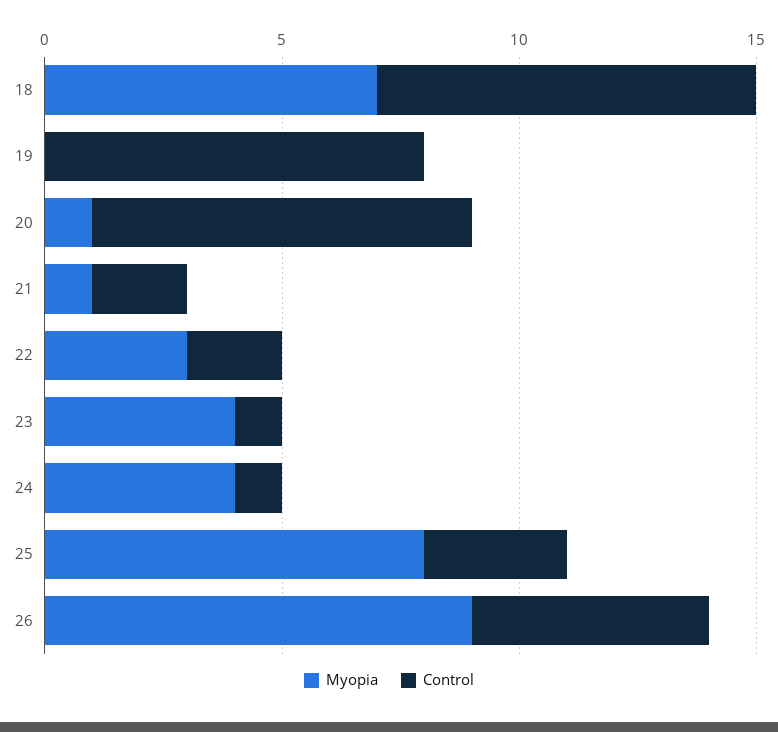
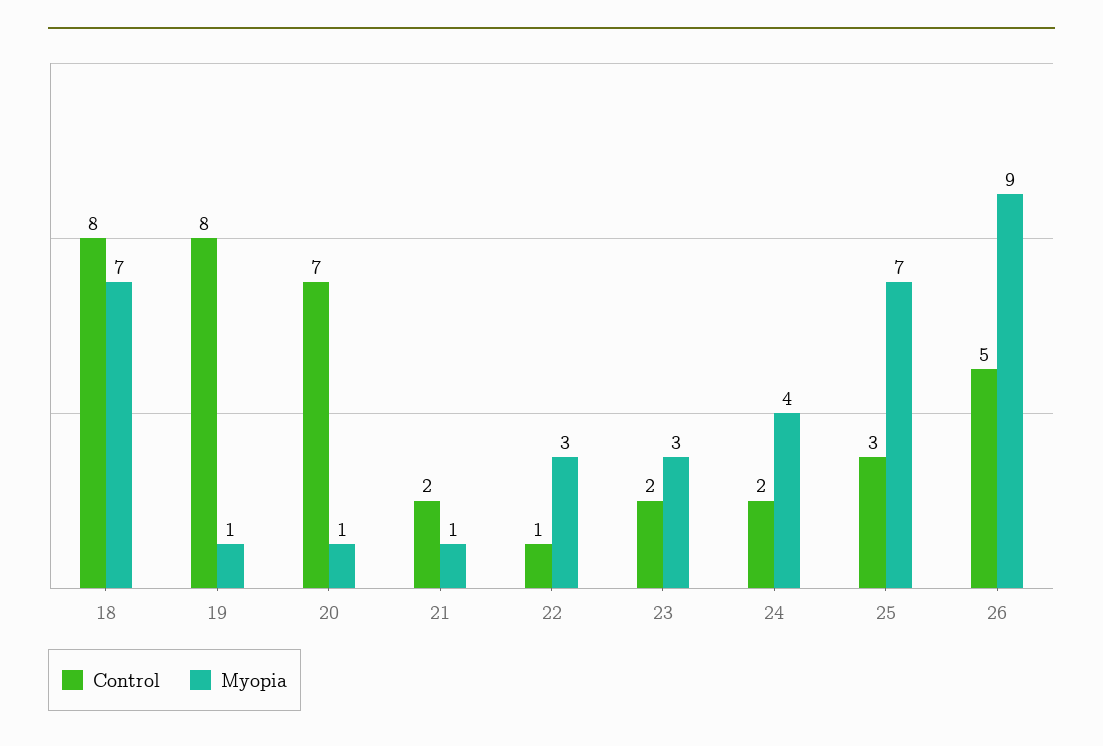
Myopia, 19: 0 -> 1
Control, 20: 8 -> 7
Control, 22: 2 -> 1
Myopia, 23: 4 -> 3
Control, 23: 1 -> 2
Control, 24: 1 -> 2
Myopia, 25: 8 -> 7

